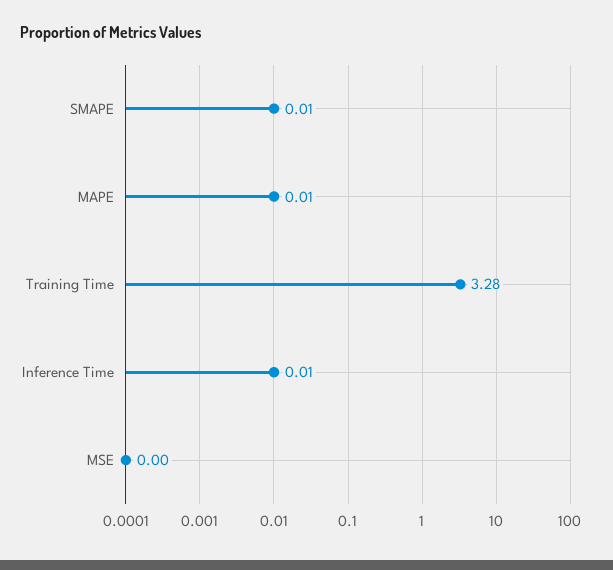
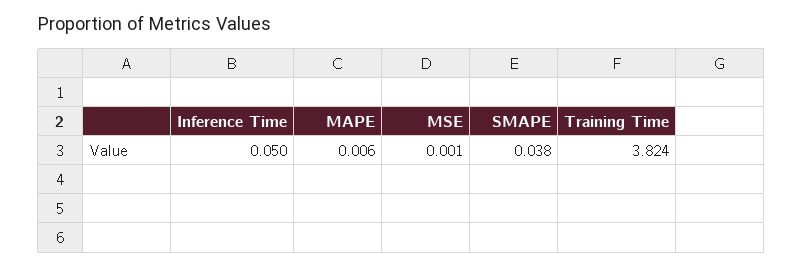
SMAPE: 0.01 -> 0.038
Training Time: 3.28 -> 3.824
Inference Time: 0.01 -> 0.05

